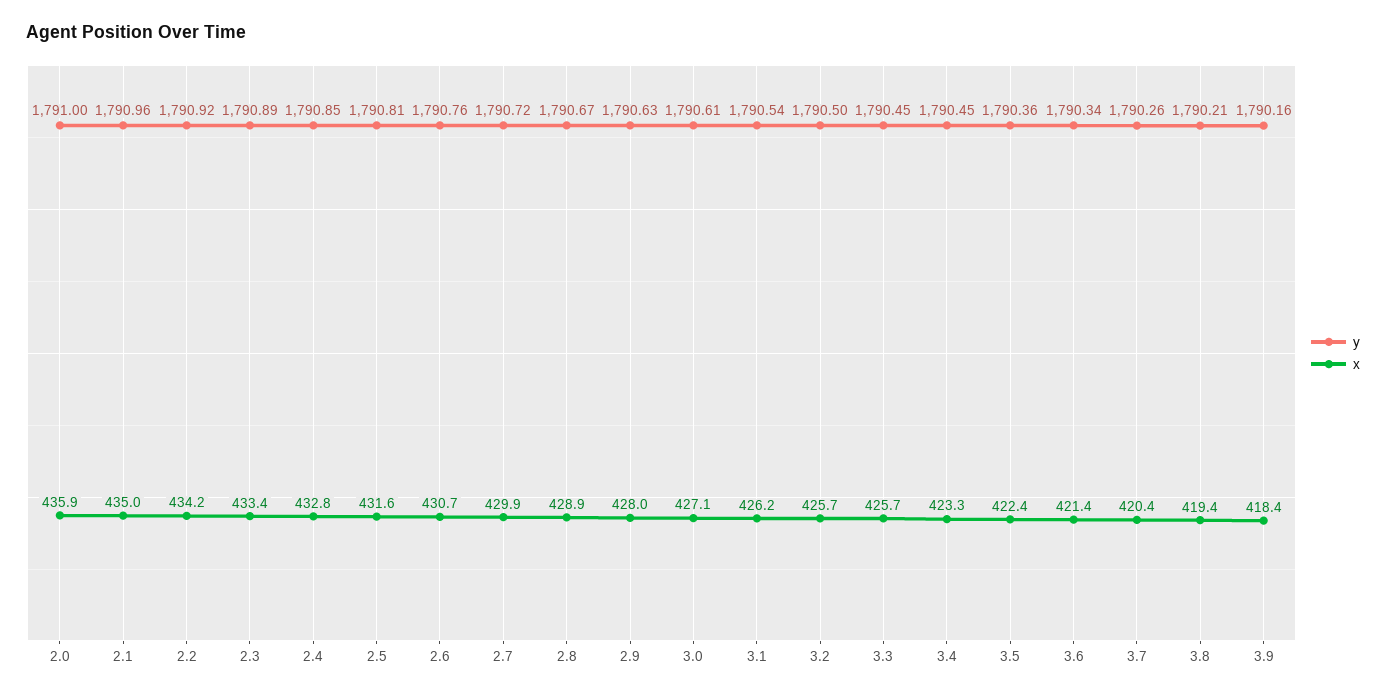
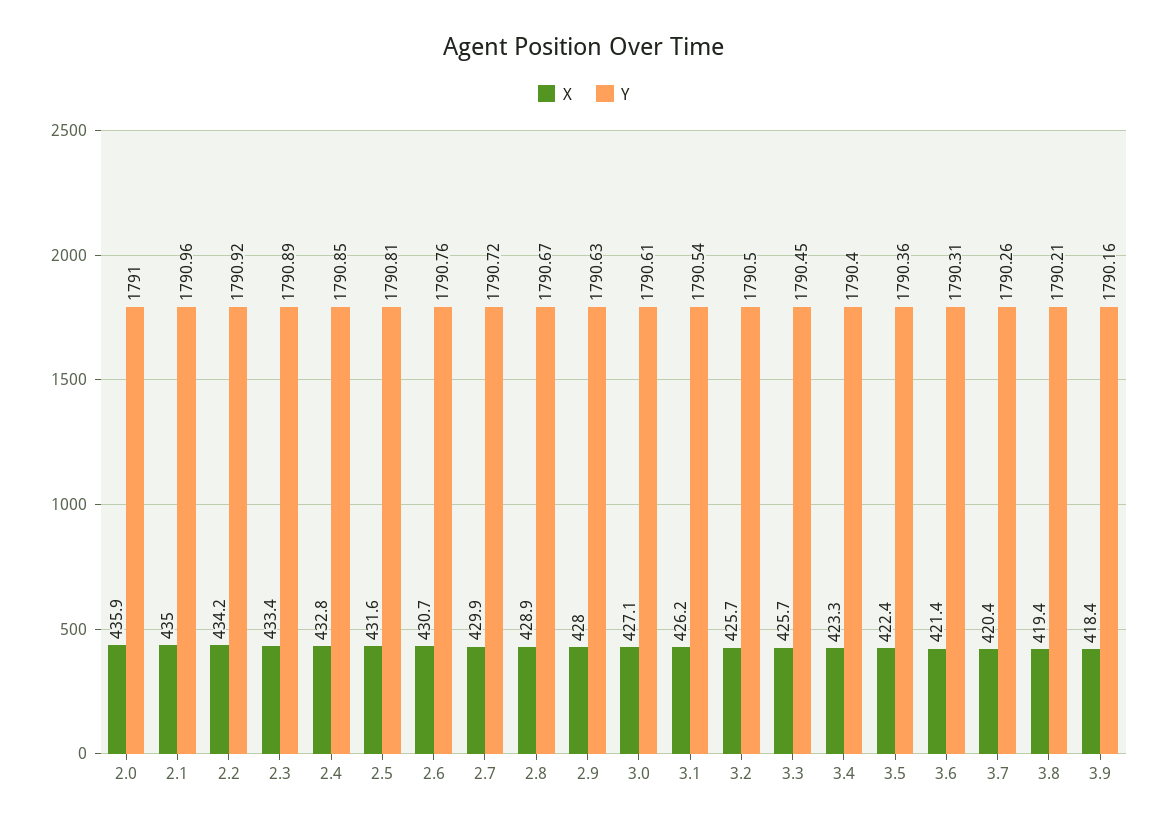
y, 3.4: 1790.45 -> 1790.4
y, 3.6: 1790.34 -> 1790.31

